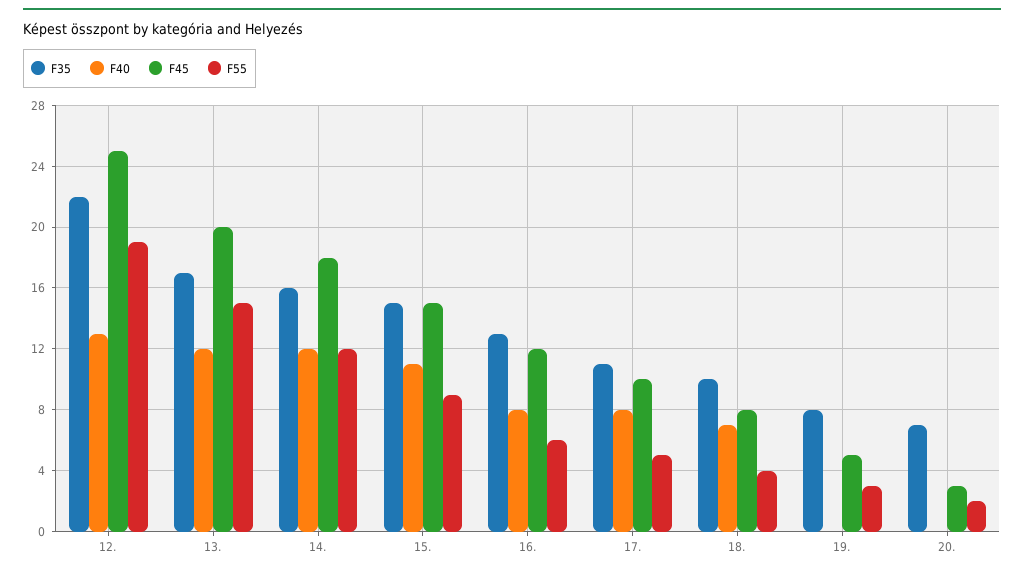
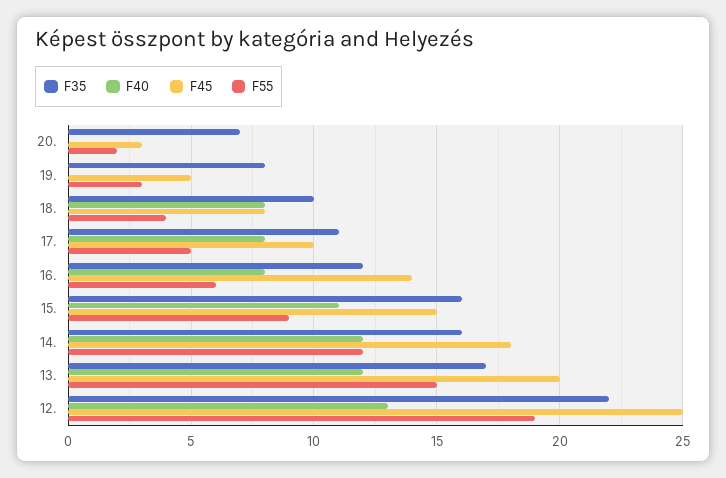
F35, 15.: 15 -> 16
F35, 16.: 13 -> 12
F45, 16.: 12 -> 14
F40, 18.: 7 -> 8

